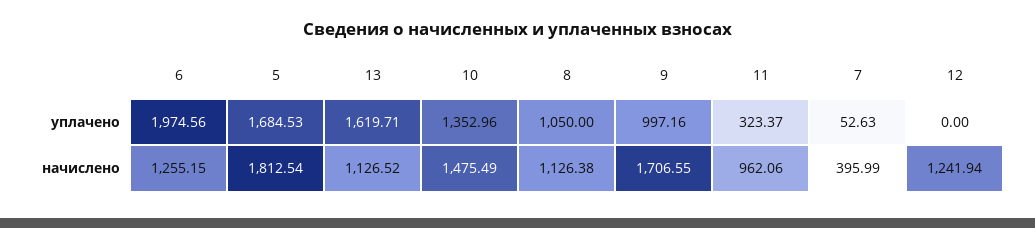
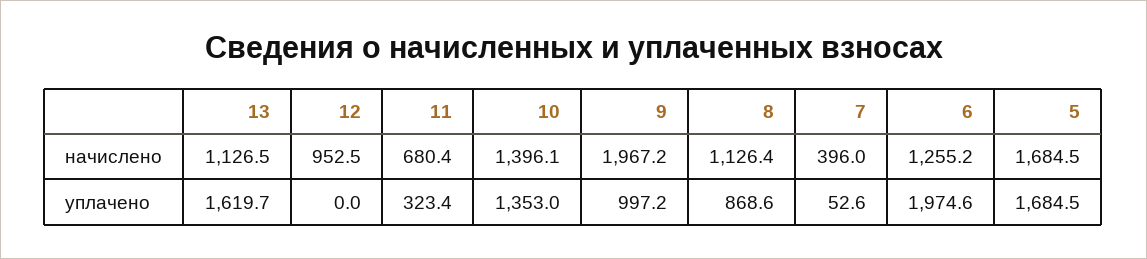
8, уплачено: 1050 -> 868.6
5, начислено: 1812.54 -> 1684.5
10, начислено: 1475.49 -> 1396.1
9, начислено: 1706.55 -> 1967.2
11, начислено: 962.06 -> 680.4
12, начислено: 1241.94 -> 952.5

